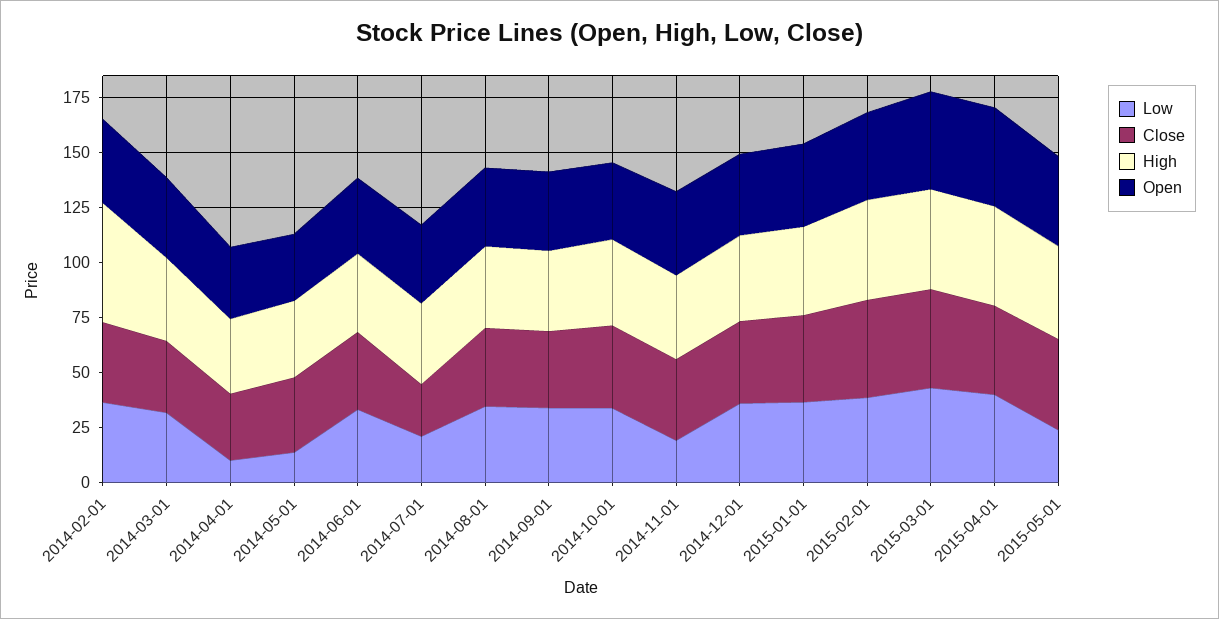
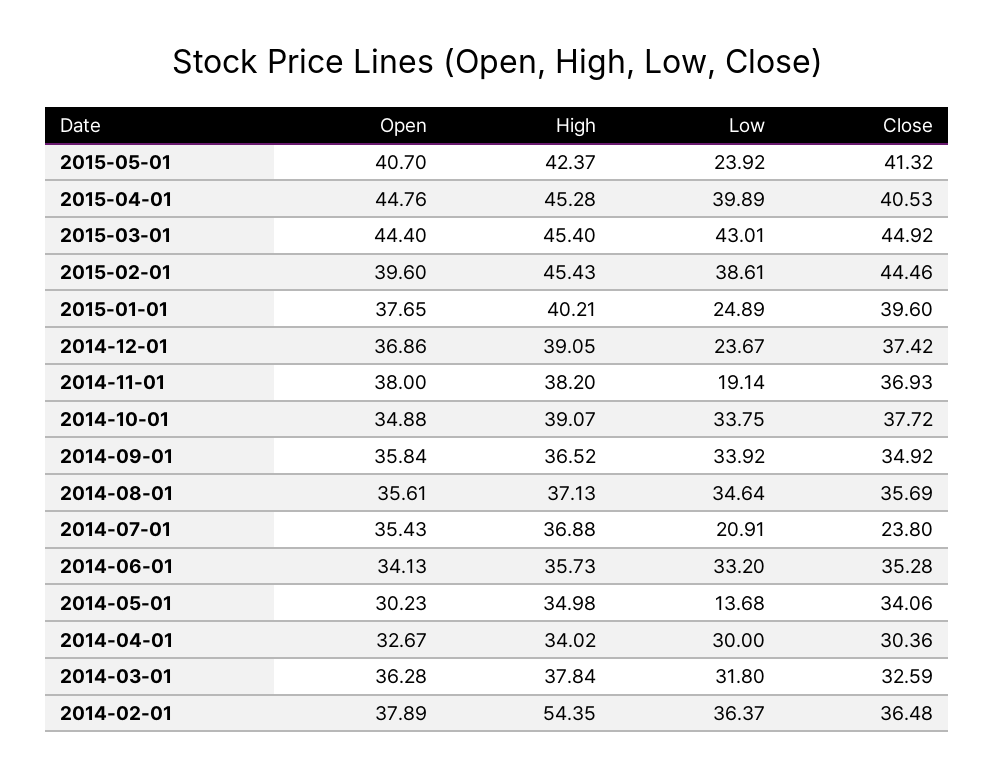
Low, 2014-04-01: 10 -> 30
Low, 2014-12-01: 35 -> 23.67
Low, 2015-01-01: 35 -> 24.89

